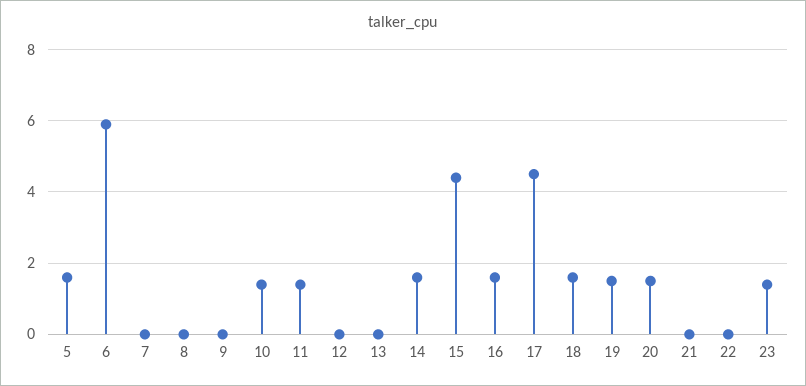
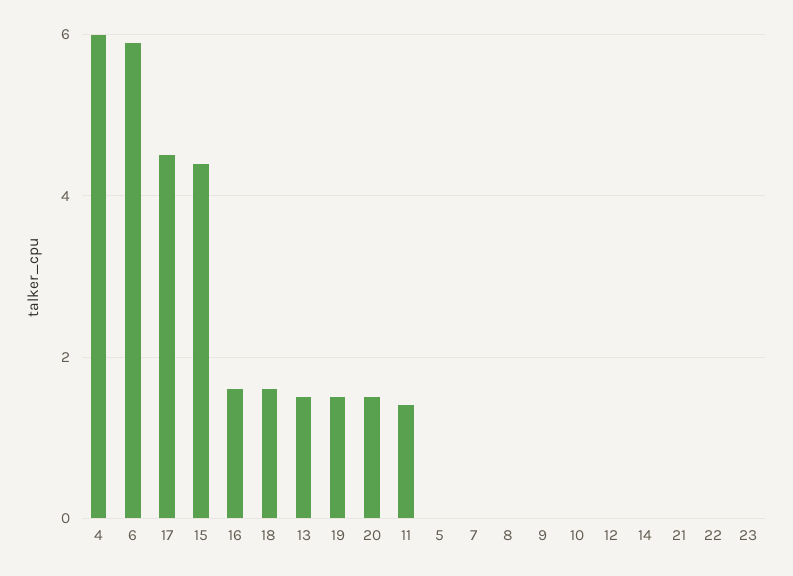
5: 1.5 -> 0
10: 1.5 -> 0
13: 0 -> 1.5
14: 1.5 -> 0
23: 1.5 -> 0
4: none -> 6

